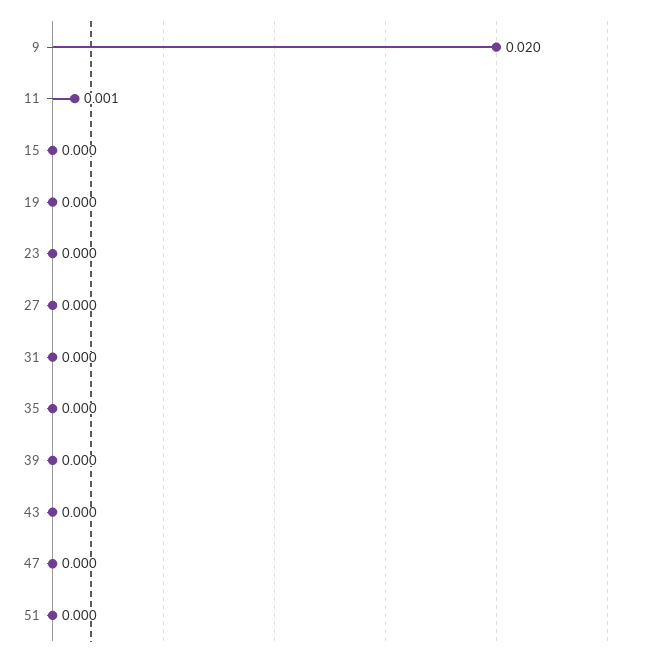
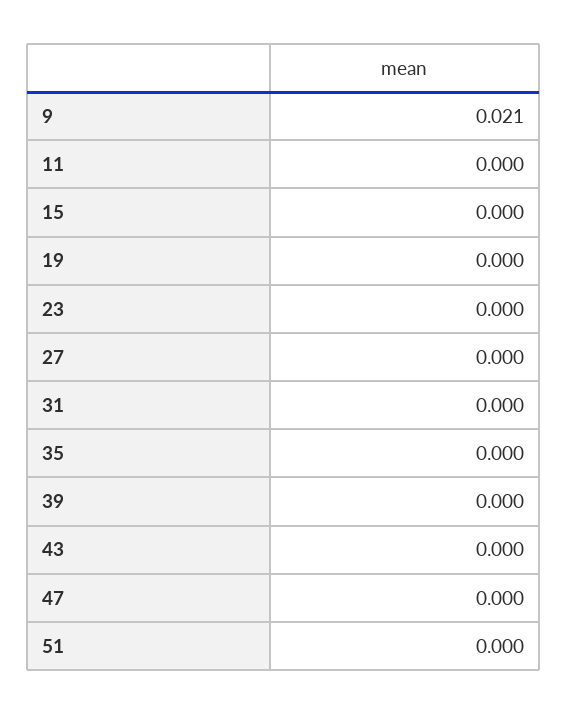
9: 0.02 -> 0.021
11: 0.001 -> 0

